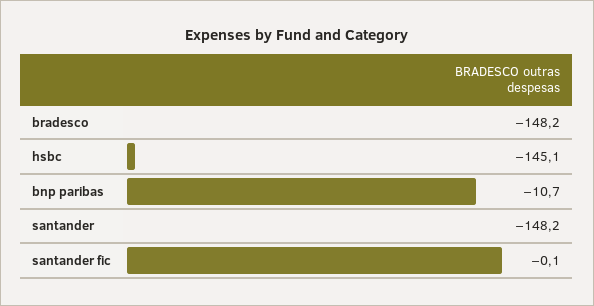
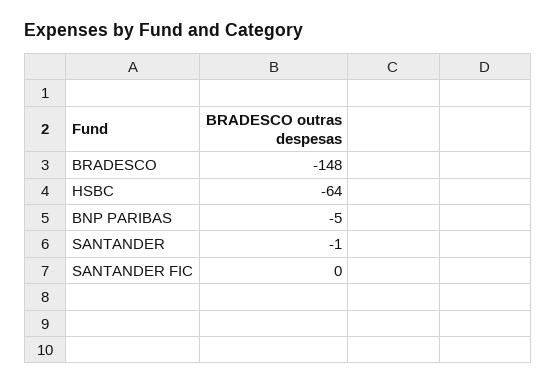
hsbc: -145.1 -> -64
bnp paribas: -10.7 -> -5
santander: -148.2 -> -1

